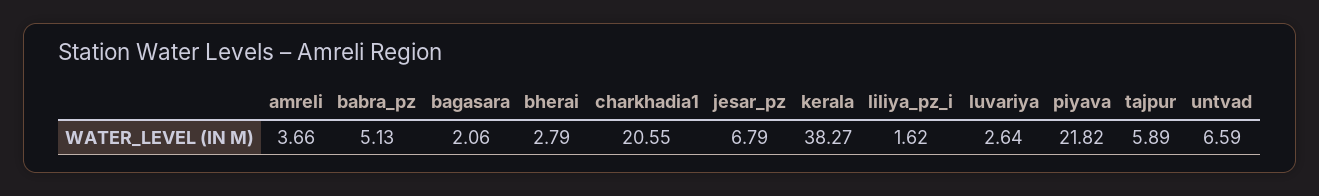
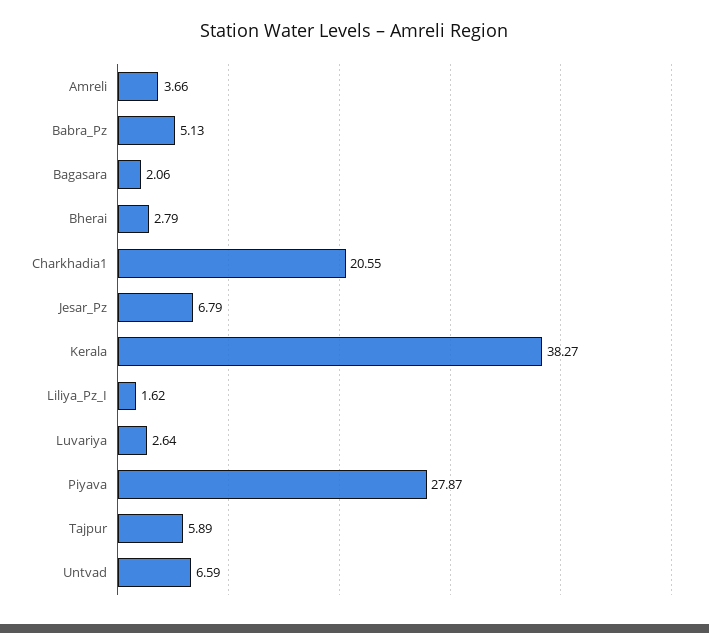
piyava: 21.82 -> 27.87

